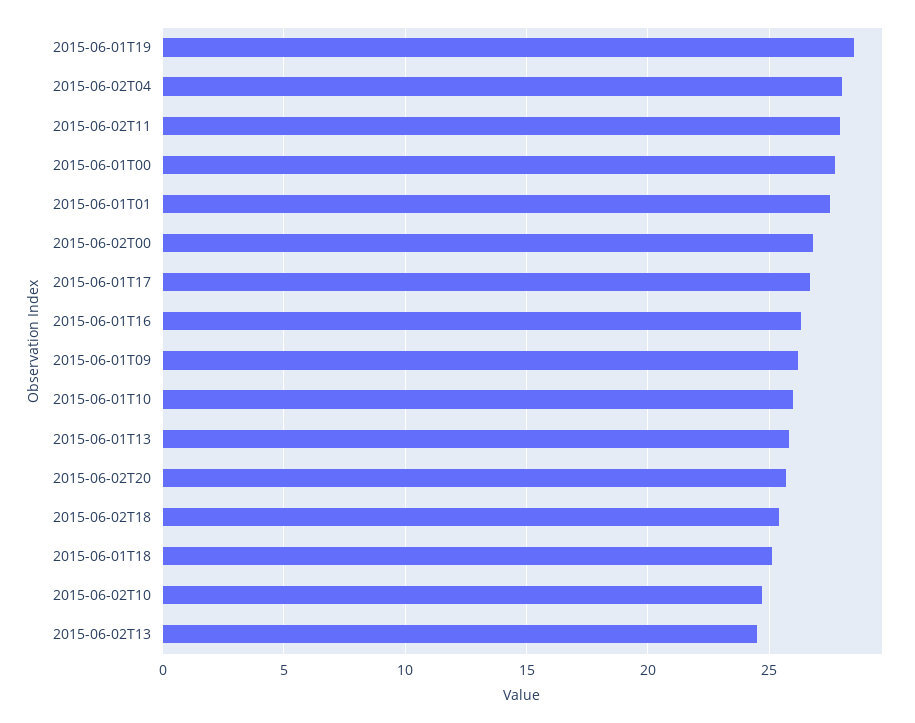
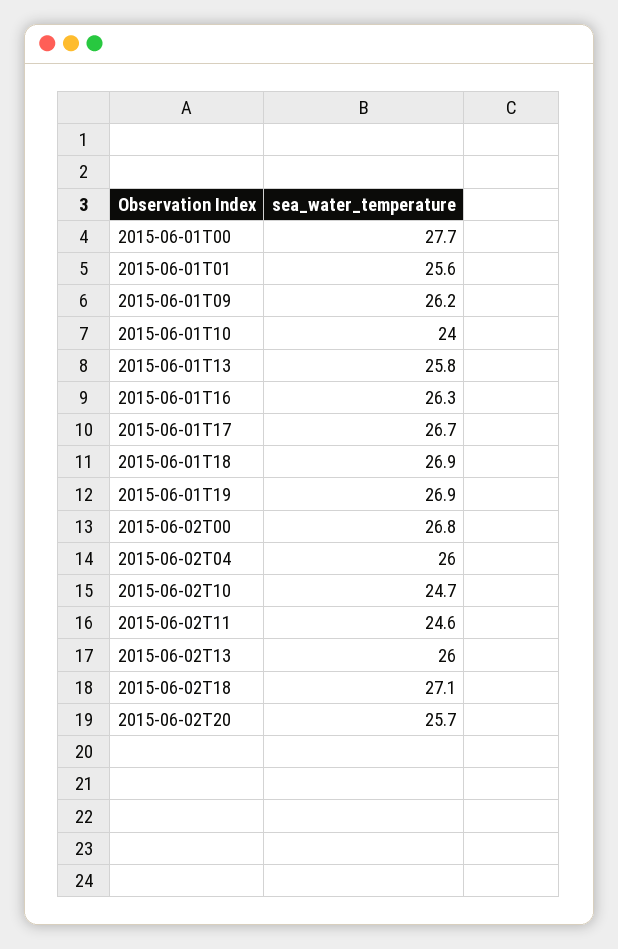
2015-06-01T19: 28.5 -> 26.9
2015-06-02T04: 28 -> 26
2015-06-02T11: 28 -> 24.6
2015-06-01T01: 27.5 -> 25.6
2015-06-01T10: 26 -> 24
2015-06-02T18: 25.5 -> 27.1
2015-06-01T18: 25 -> 26.9
2015-06-02T13: 24.5 -> 26

